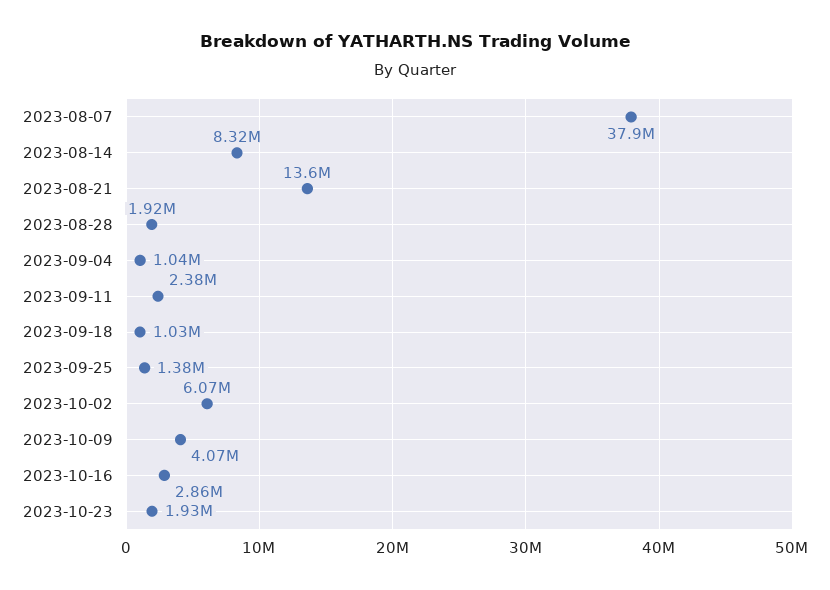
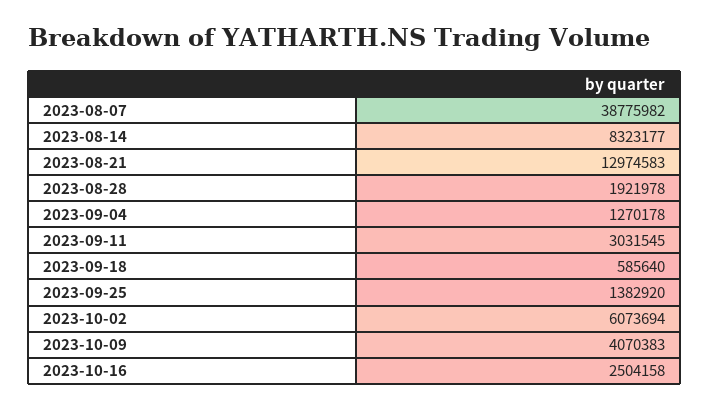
2023-08-07: 37900000 -> 38775982
2023-08-21: 13600000 -> 12974583
2023-09-04: 1040000 -> 1270178
2023-09-11: 2380000 -> 3031545
2023-09-18: 1030000 -> 585640
2023-10-16: 2860000 -> 2504158
2023-10-23: 1930000 -> none

